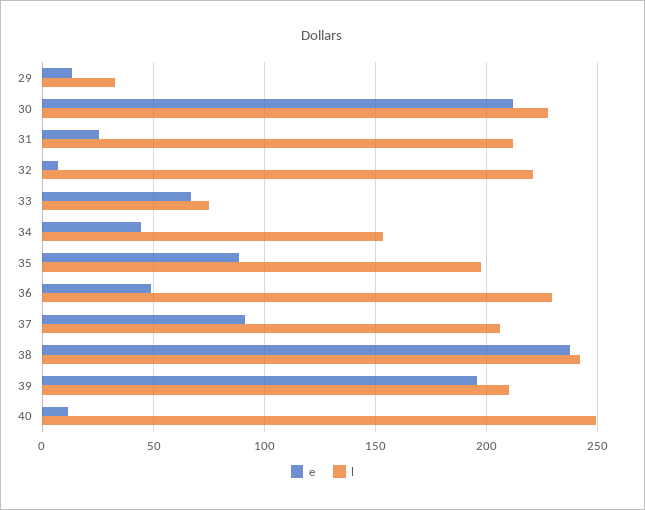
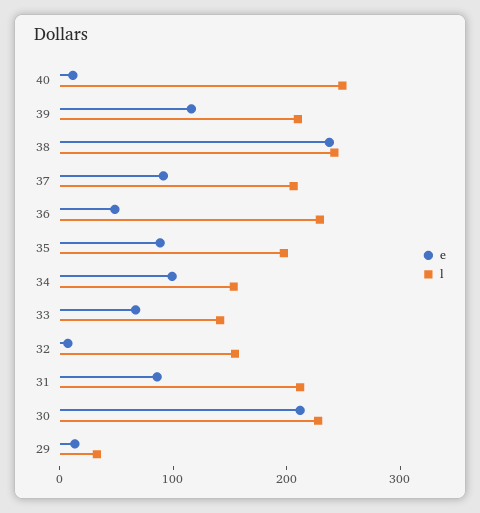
e, 31: 25 -> 80
l, 32: 220 -> 160
l, 33: 75 -> 140
e, 34: 45 -> 100
e, 39: 195 -> 120

